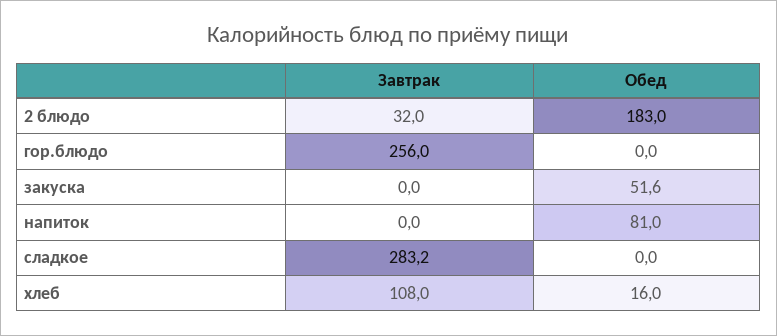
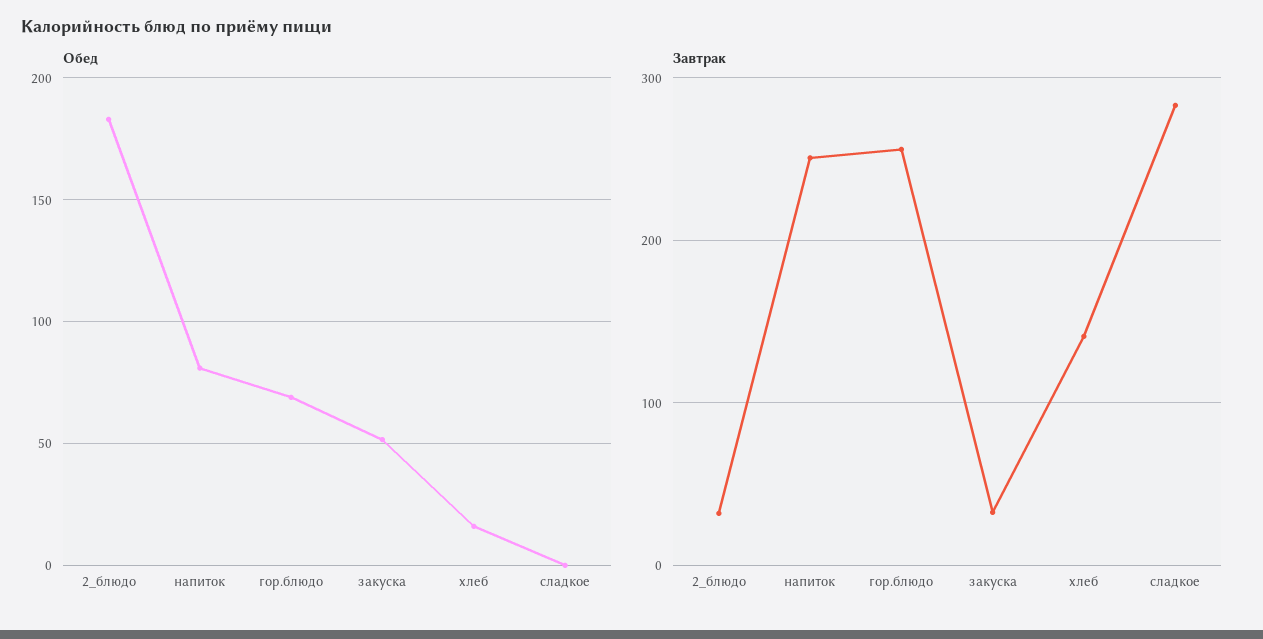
Обед, гор.блюдо: 0 -> 70
Завтрак, закуска: 0 -> 30
Завтрак, напиток: 0 -> 250
Завтрак, хлеб: 108 -> 140

